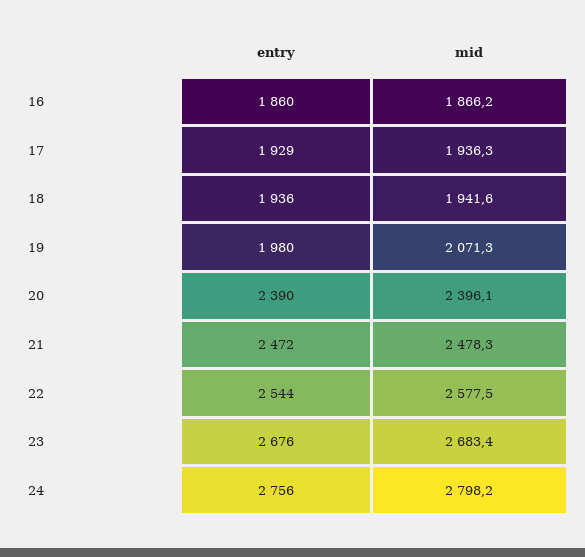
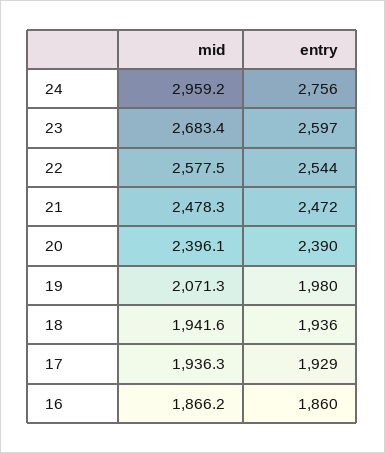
entry, 23: 2676 -> 2597
mid, 24: 2798.2 -> 2959.2

